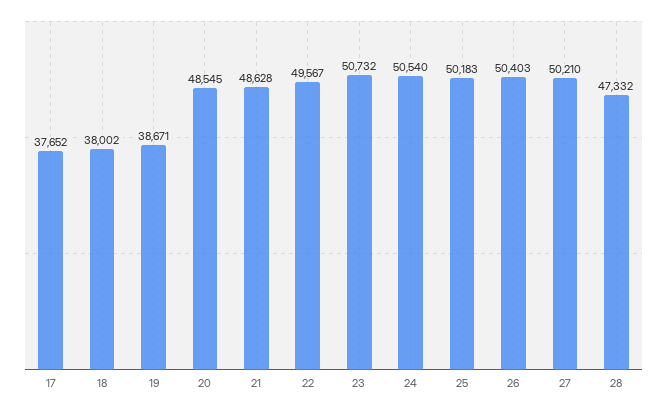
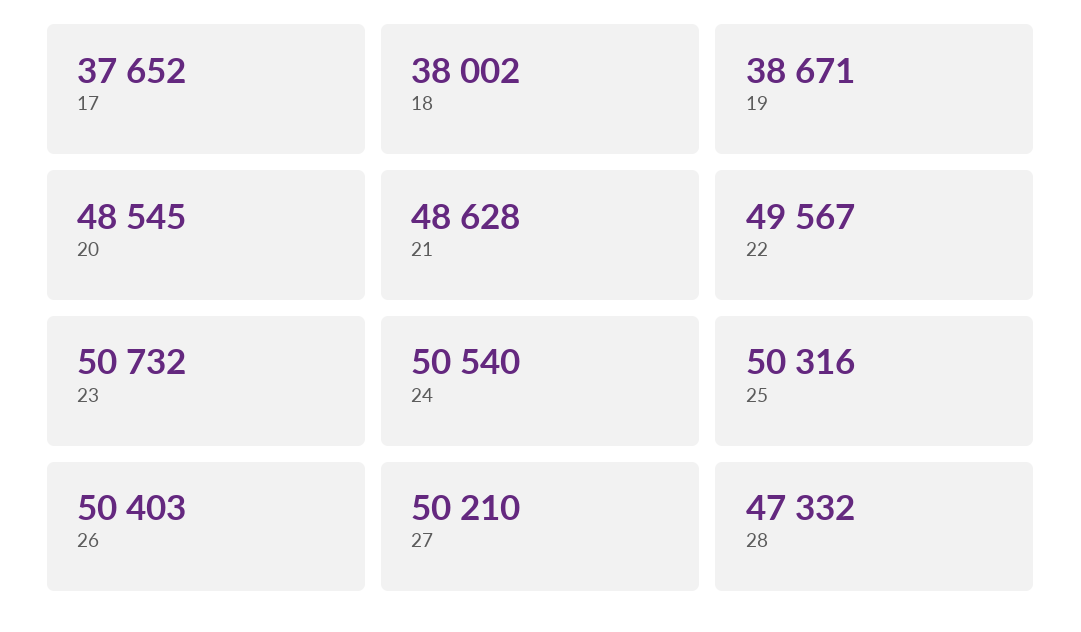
25: 50183 -> 50316

